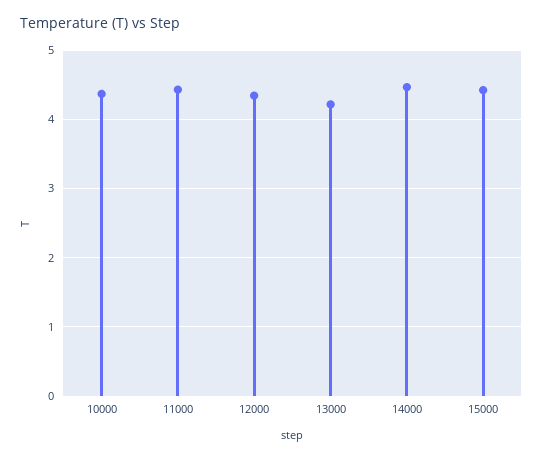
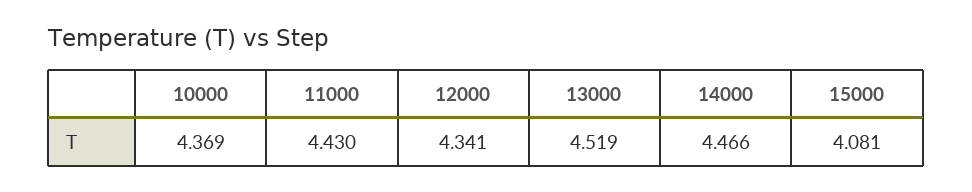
13000: 4.2 -> 4.519
15000: 4.4 -> 4.081

